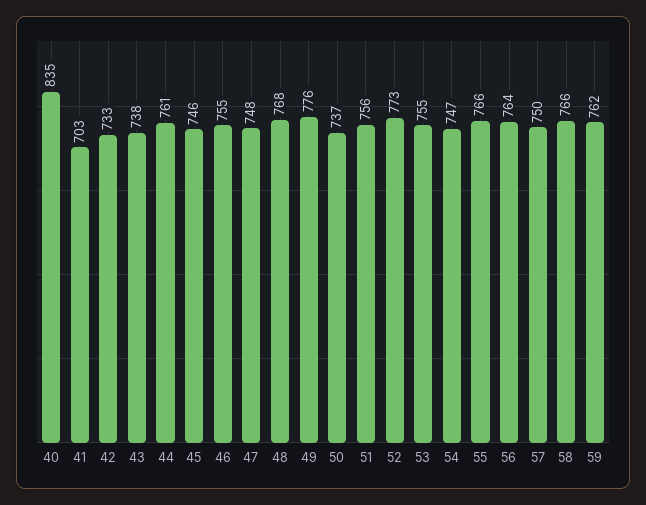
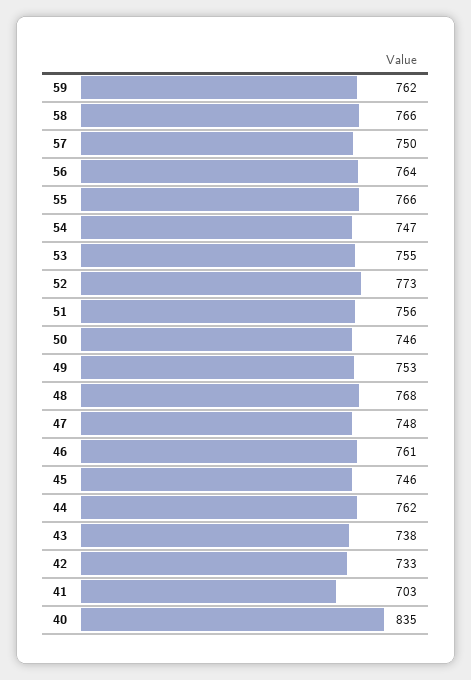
44: 761 -> 762
46: 755 -> 761
49: 776 -> 753
50: 737 -> 746

